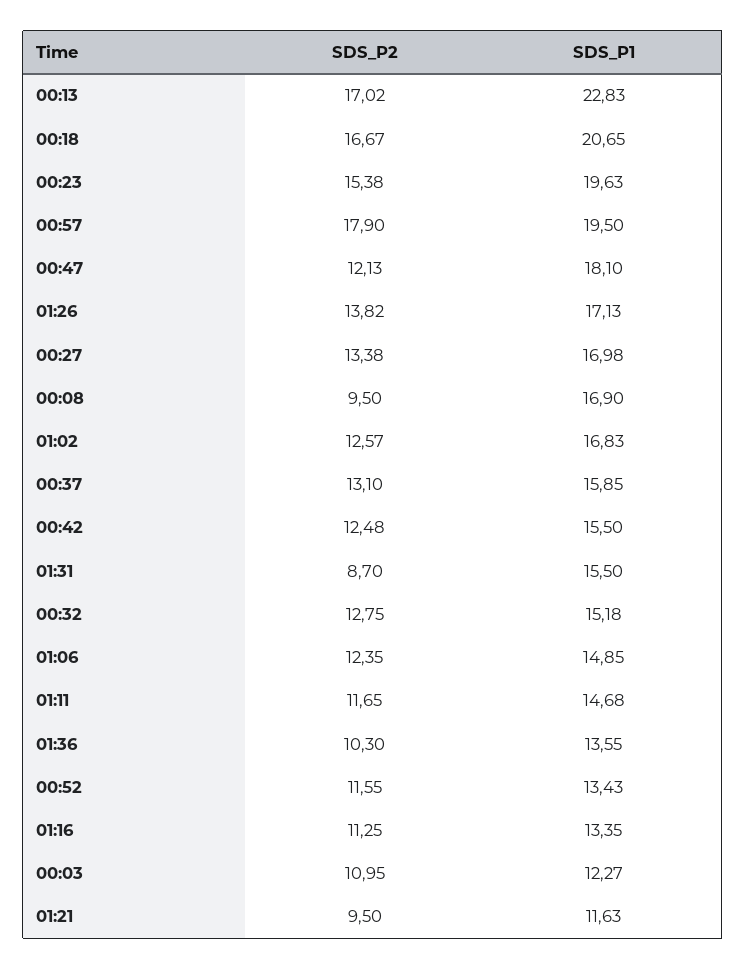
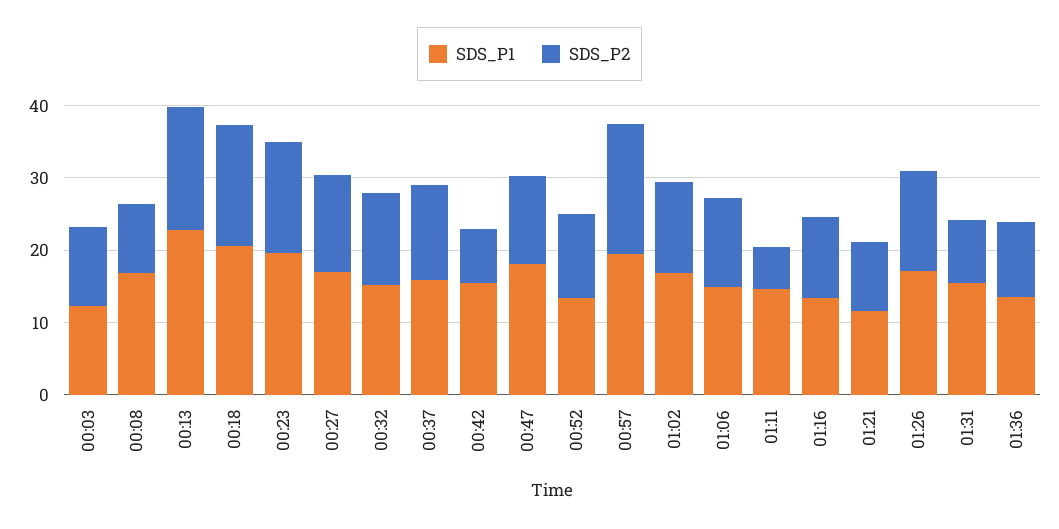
SDS_P2, 00:42: 12.48 -> 8
SDS_P2, 01:11: 11.65 -> 6

